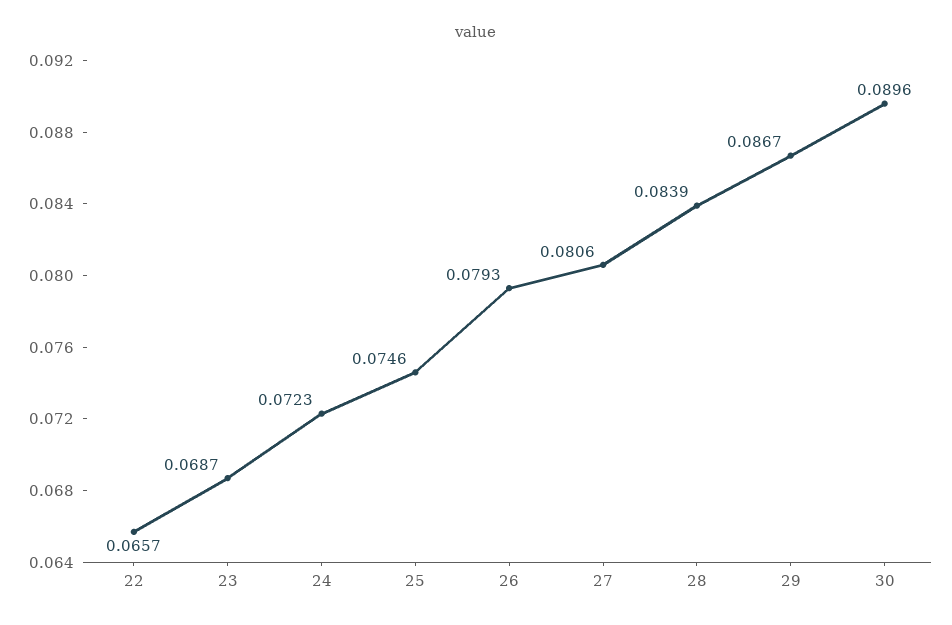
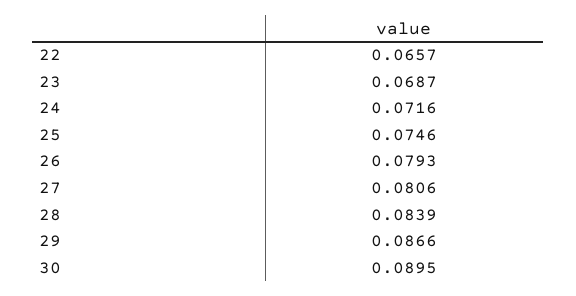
24: 0.0723 -> 0.0716
29: 0.0867 -> 0.0866
30: 0.0896 -> 0.0895

